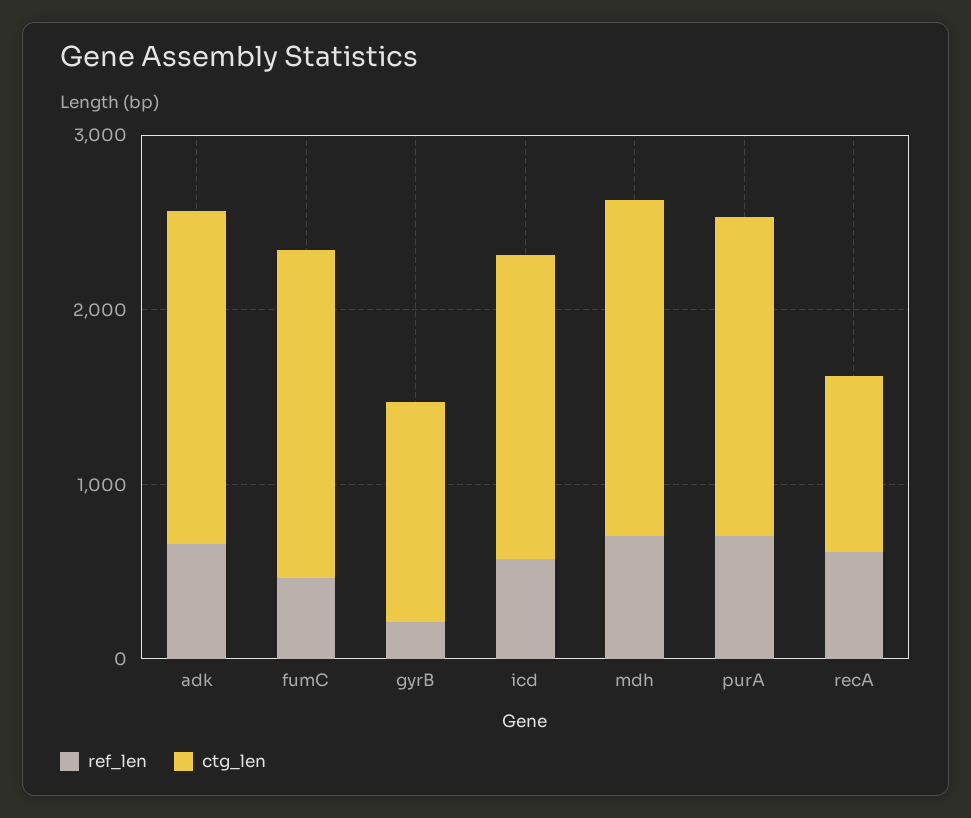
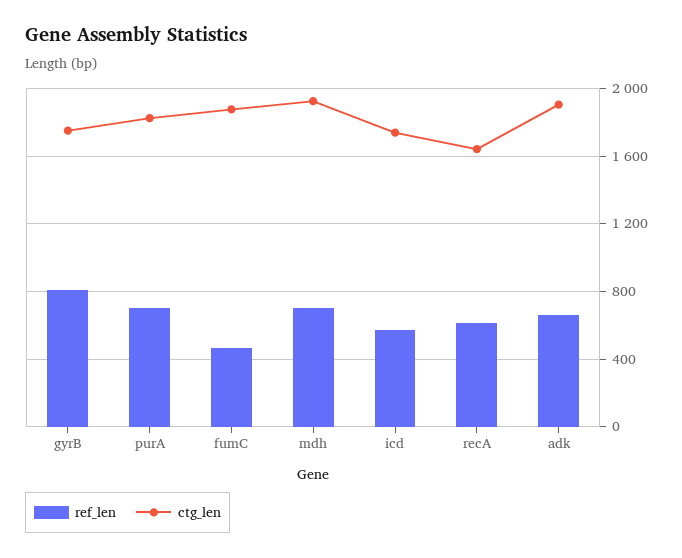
ref_len, gyrB: 200 -> 800
ctg_len, gyrB: 1200 -> 1750
ctg_len, recA: 1000 -> 1650

